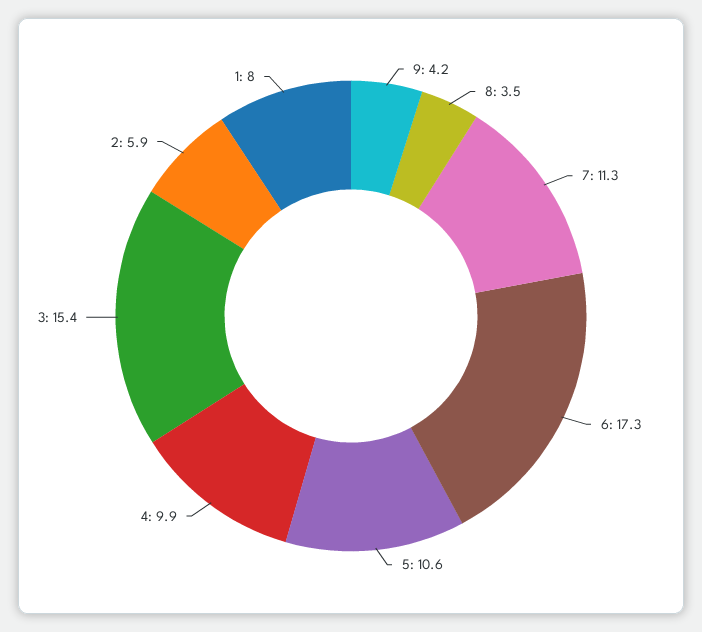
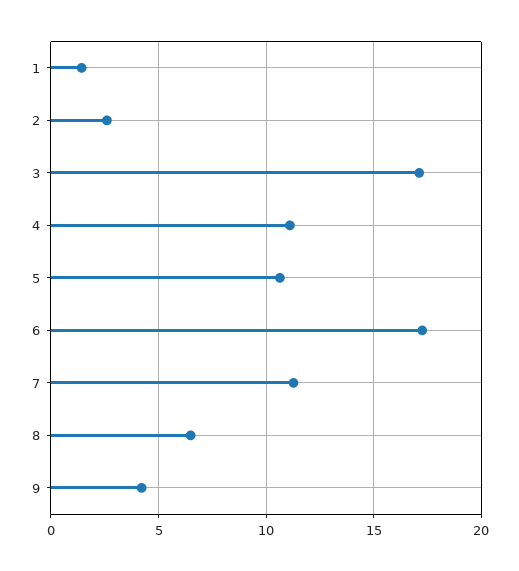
8: 3.5 -> 6.5
4: 9.9 -> 11
3: 15.4 -> 17
2: 5.9 -> 2.5
1: 8 -> 1.5

